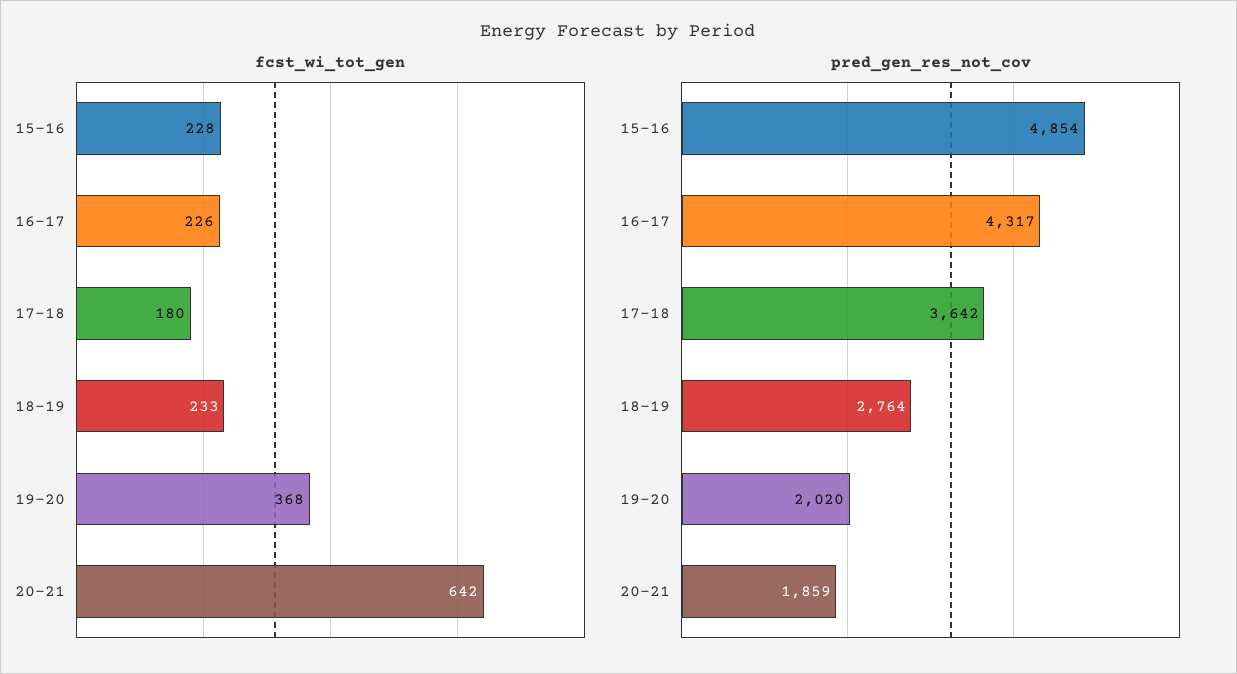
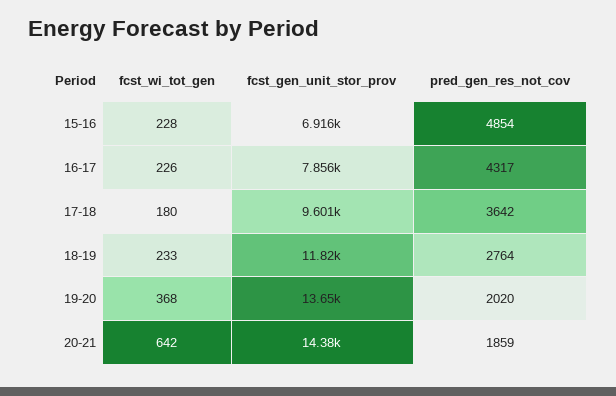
fcst_gen_unit_stor_prov, 15-16: none -> 6916
fcst_gen_unit_stor_prov, 16-17: none -> 7856
fcst_gen_unit_stor_prov, 17-18: none -> 9601
fcst_gen_unit_stor_prov, 18-19: none -> 11820
fcst_gen_unit_stor_prov, 19-20: none -> 13650
fcst_gen_unit_stor_prov, 20-21: none -> 14380

